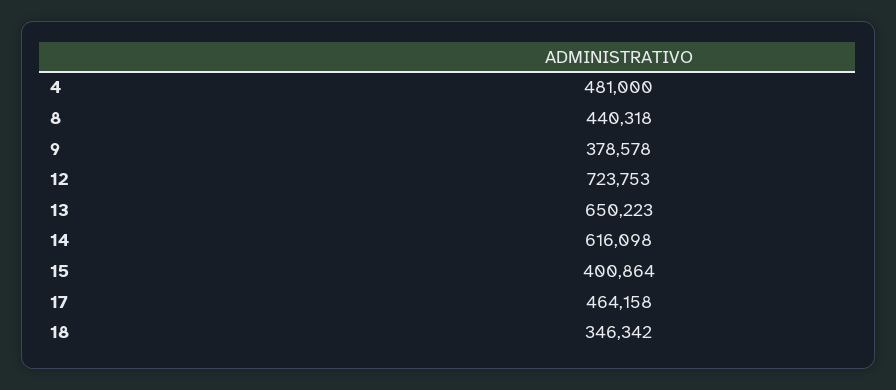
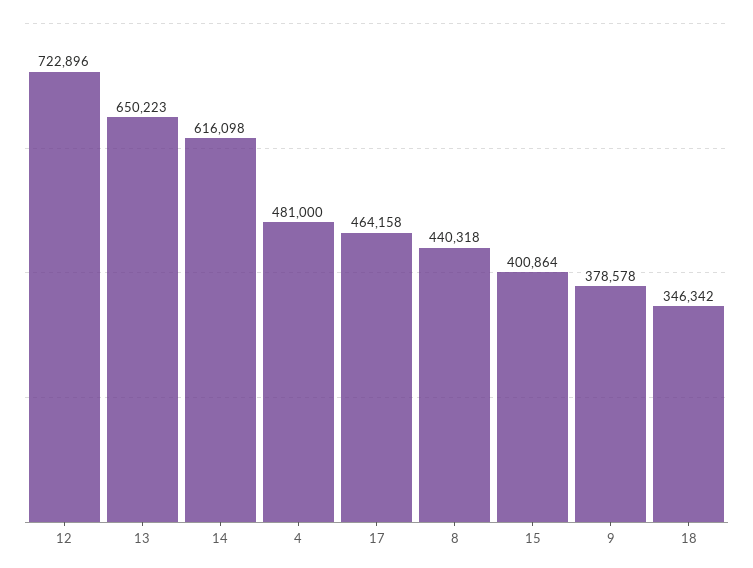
12: 723753 -> 722896

